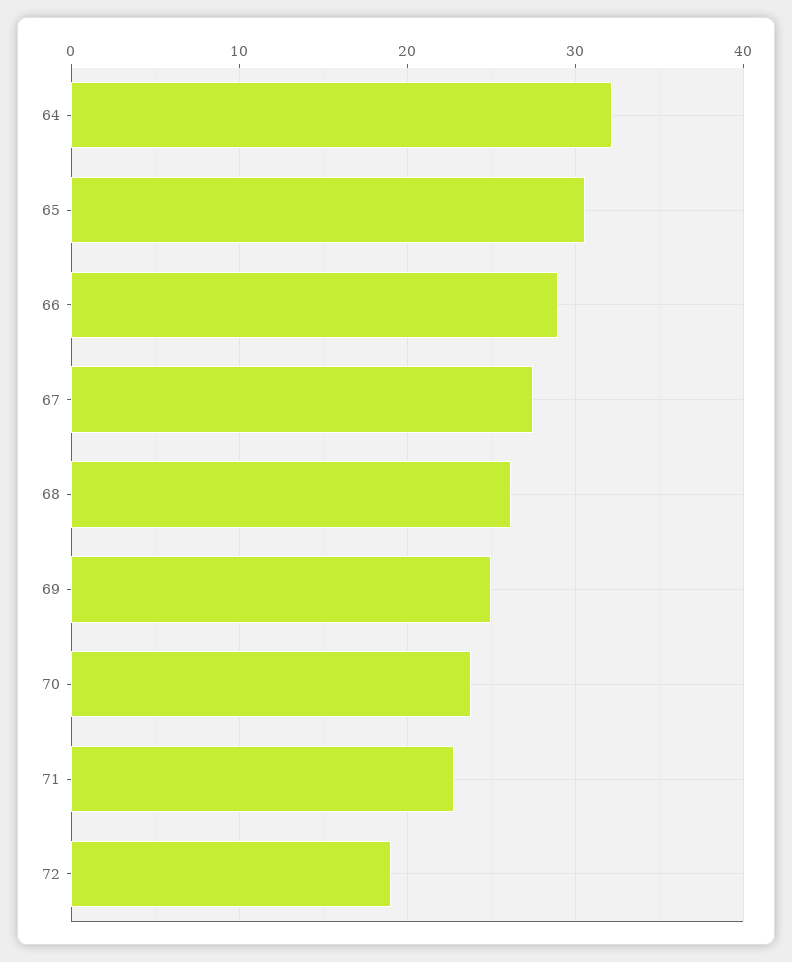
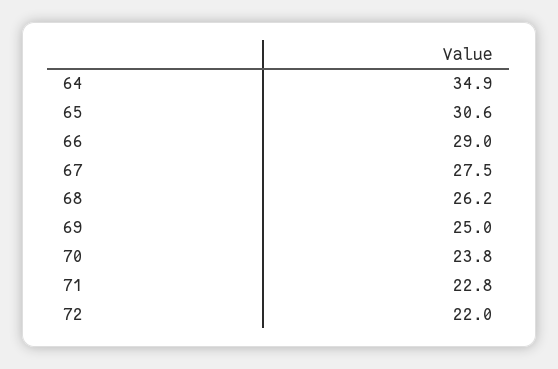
64: 32 -> 34.9
72: 19 -> 22

